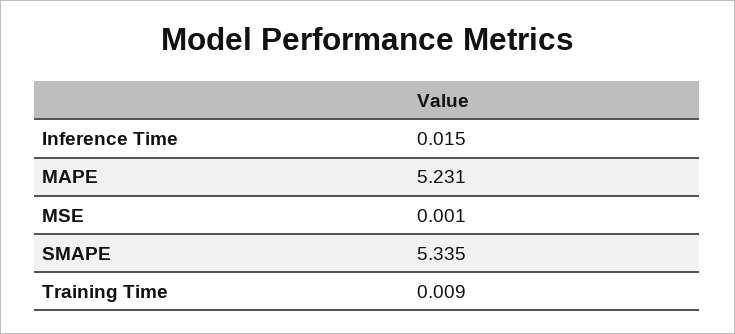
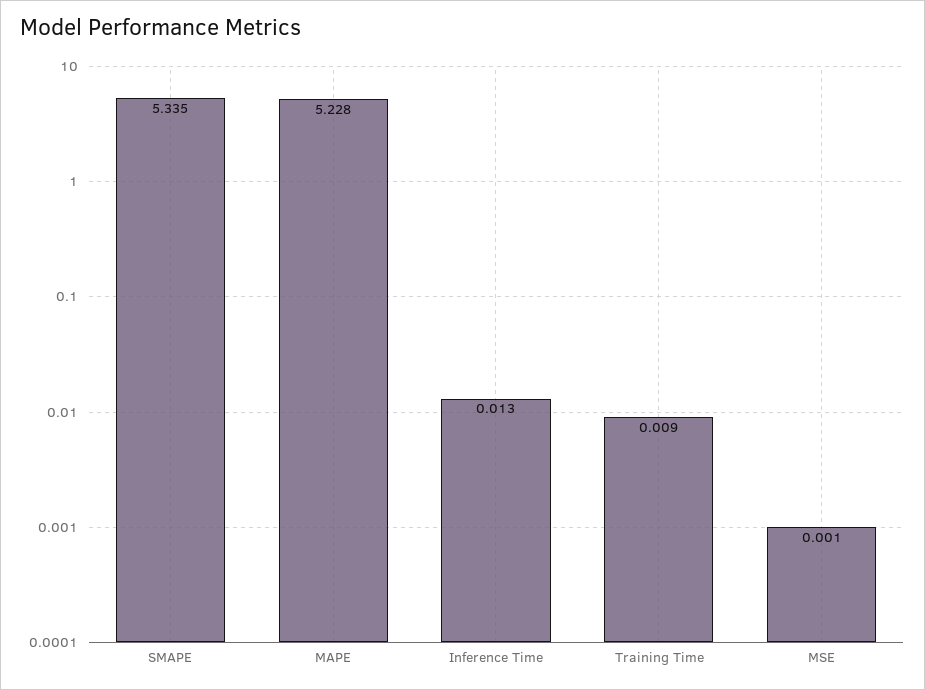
Inference Time: 0.015 -> 0.013
MAPE: 5.231 -> 5.228

